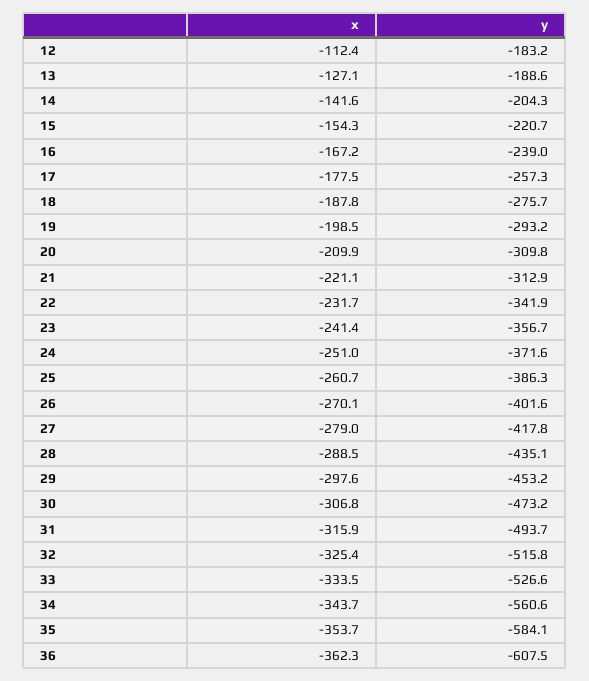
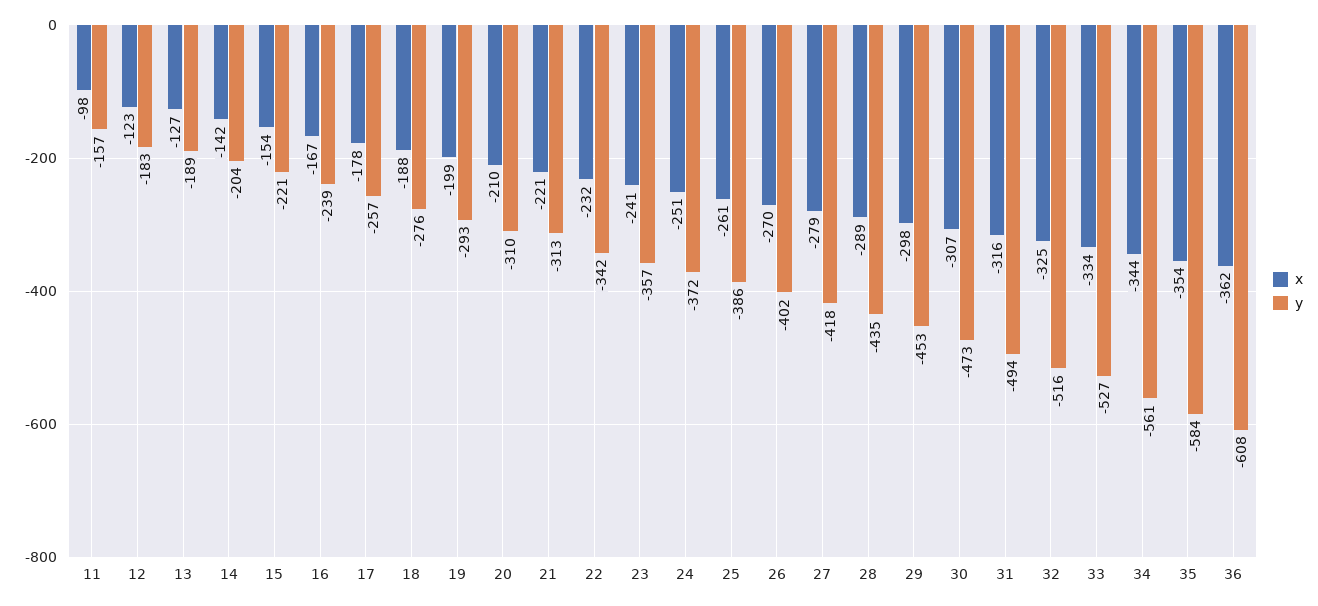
x, 12: -112.4 -> -123
x, 11: none -> -98
y, 11: none -> -157

